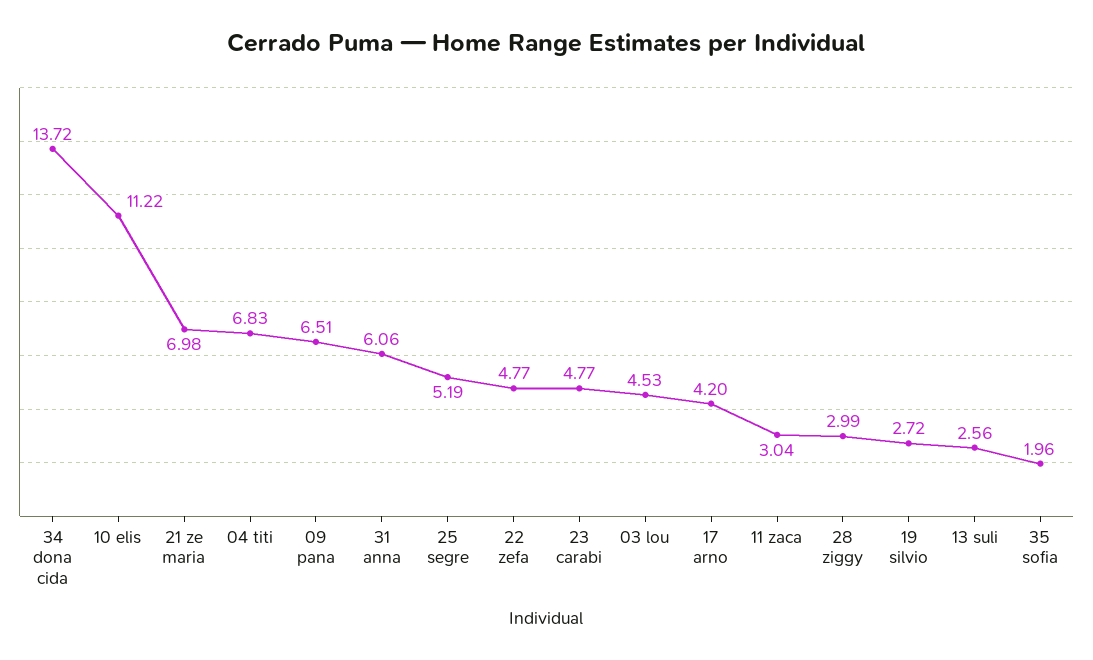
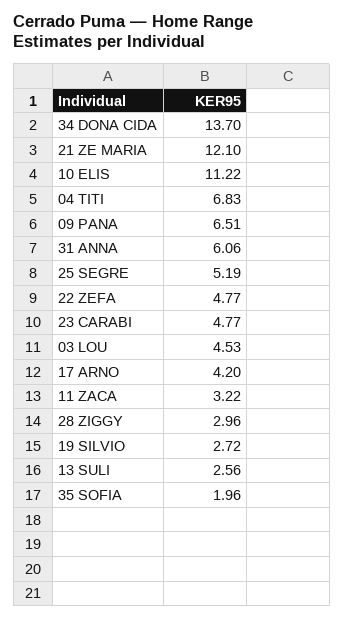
34 dona cida: 13.72 -> 13.7
21 ze maria: 6.98 -> 12.1
11 zaca: 3.04 -> 3.22
28 ziggy: 2.99 -> 2.96

